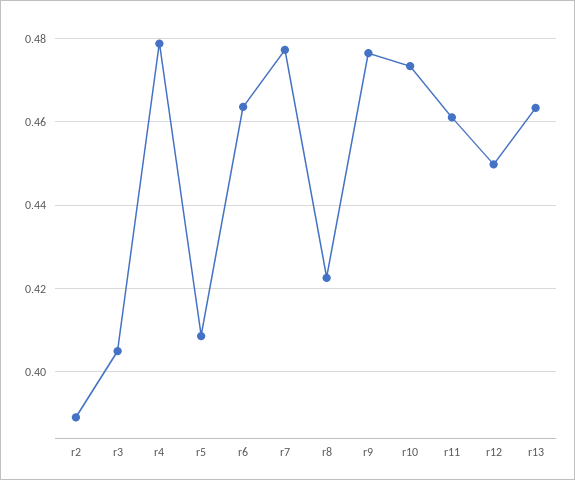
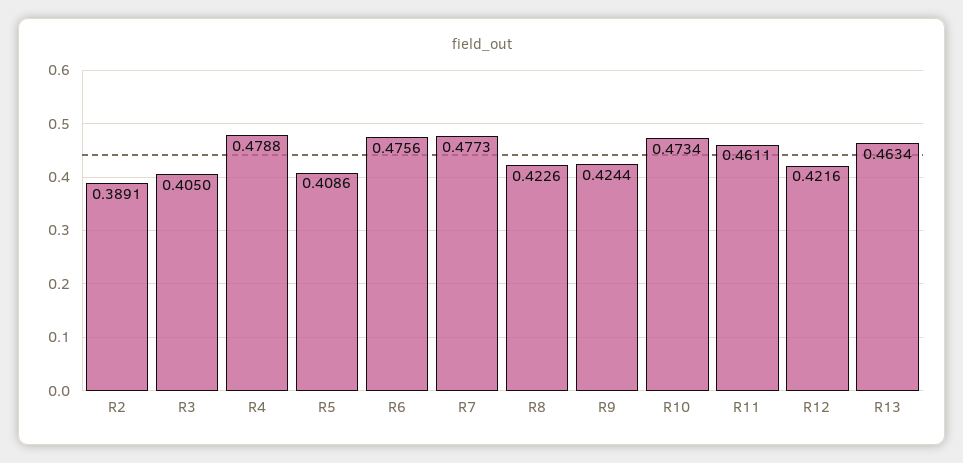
r6: 0.464 -> 0.4756
r9: 0.476 -> 0.4244
r12: 0.45 -> 0.4216

